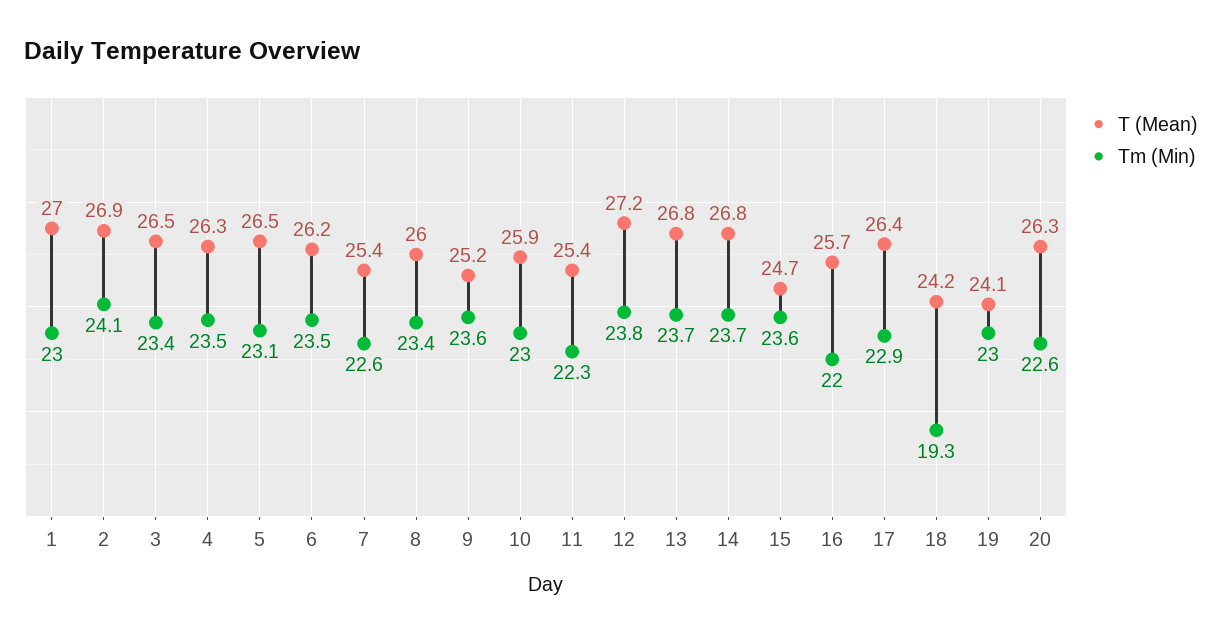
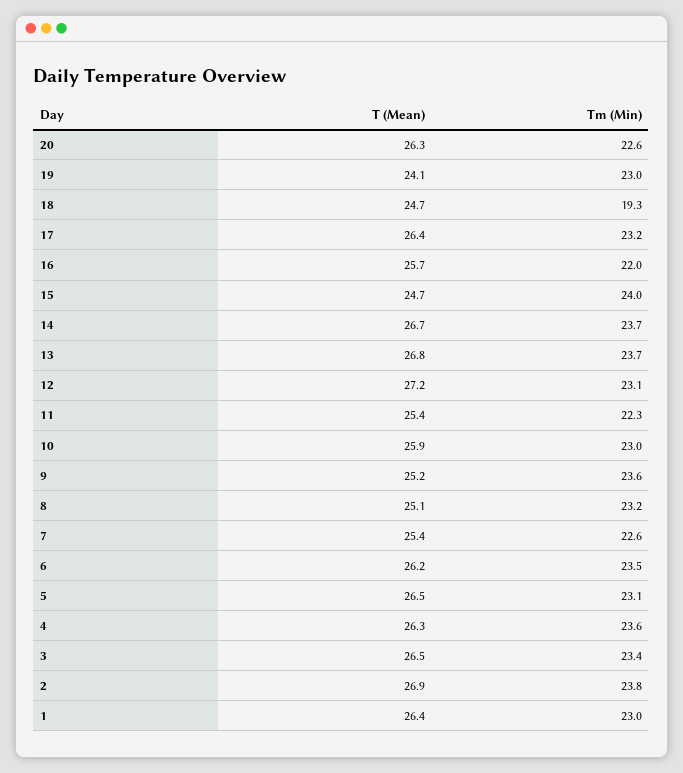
T (Mean), 1: 27 -> 26.4
Tm (Min), 2: 24.1 -> 23.8
Tm (Min), 4: 23.5 -> 23.6
T (Mean), 8: 26 -> 25.1
Tm (Min), 8: 23.4 -> 23.2
Tm (Min), 12: 23.8 -> 23.1
T (Mean), 14: 26.8 -> 26.7
Tm (Min), 15: 23.6 -> 24
Tm (Min), 17: 22.9 -> 23.2
T (Mean), 18: 24.2 -> 24.7

